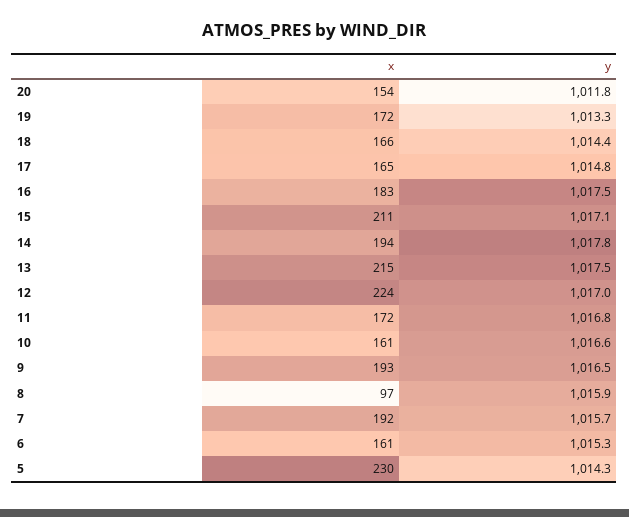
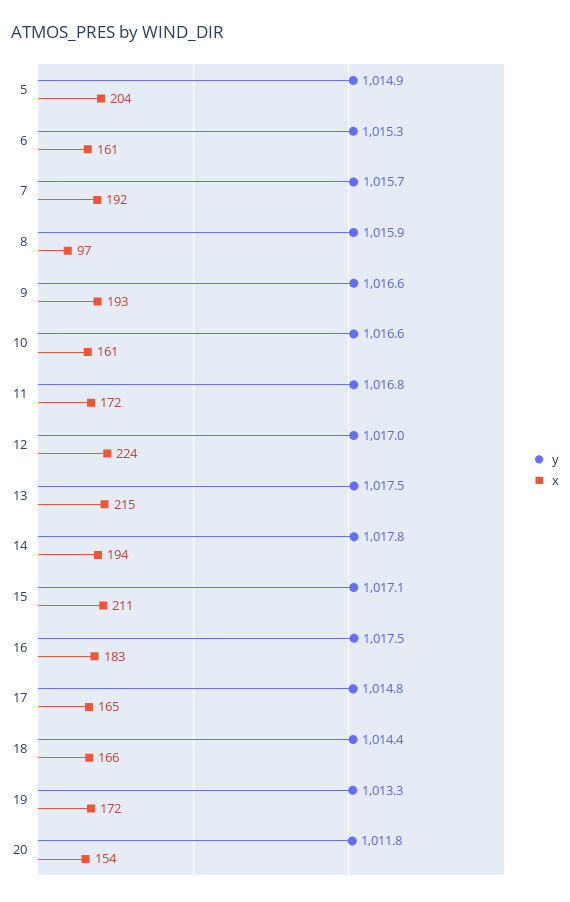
y, 9: 1016.5 -> 1016.6
x, 5: 230 -> 204
y, 5: 1014.3 -> 1014.9

